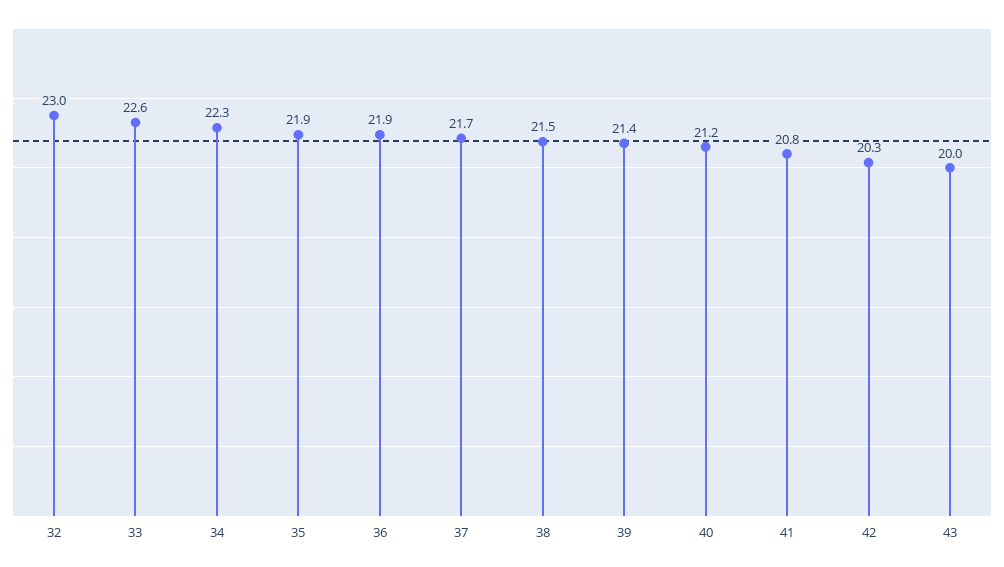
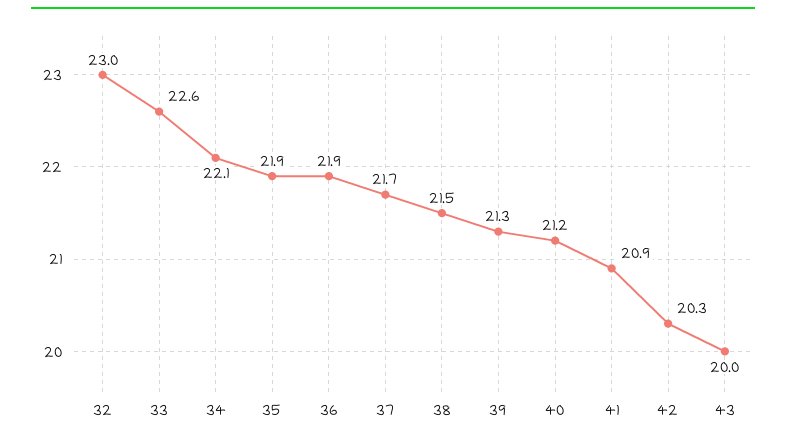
34: 22.3 -> 22.1
39: 21.4 -> 21.3
41: 20.8 -> 20.9

